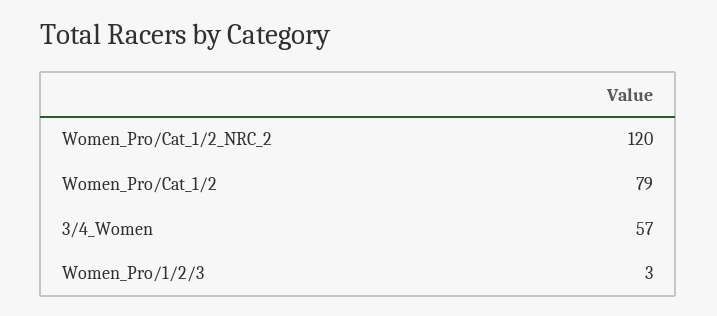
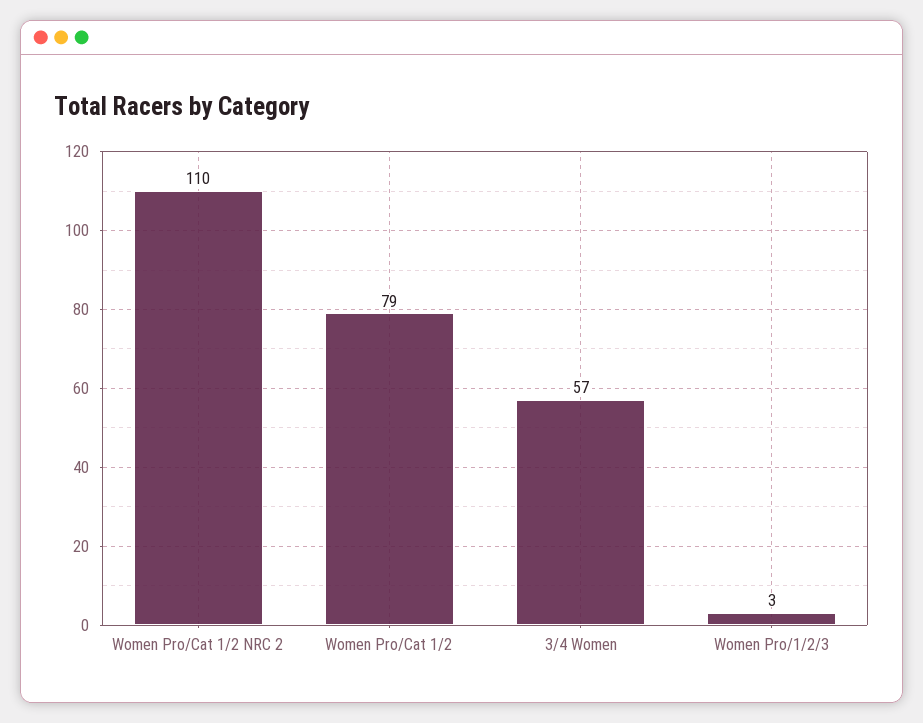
Women_Pro/Cat_1/2_NRC_2: 120 -> 110

